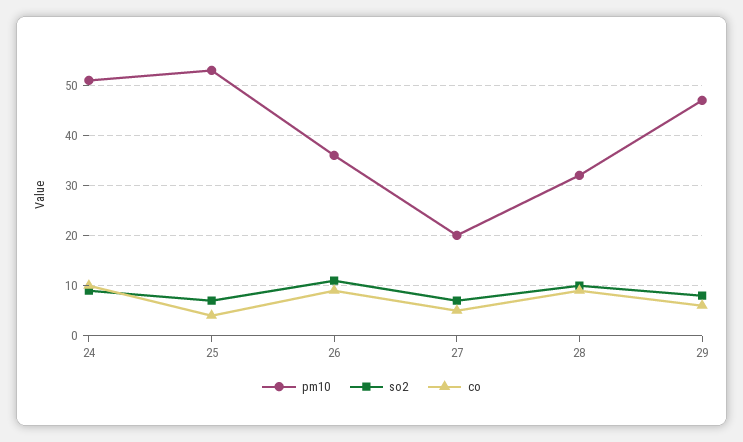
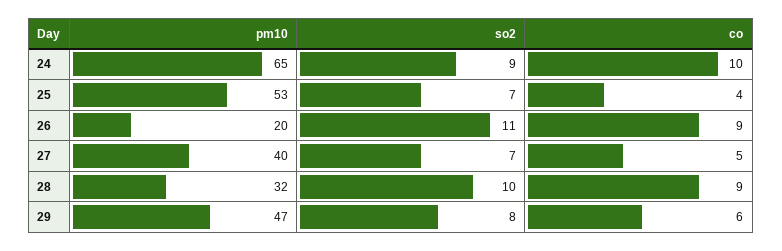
pm10, 24: 50 -> 65
pm10, 26: 35 -> 20
pm10, 27: 20 -> 40

